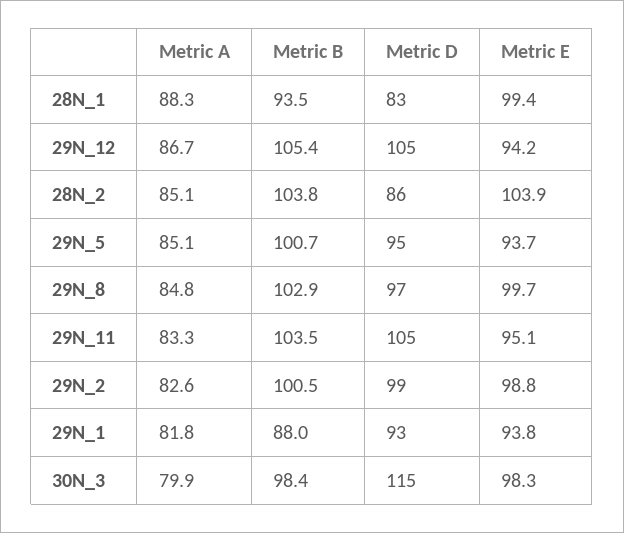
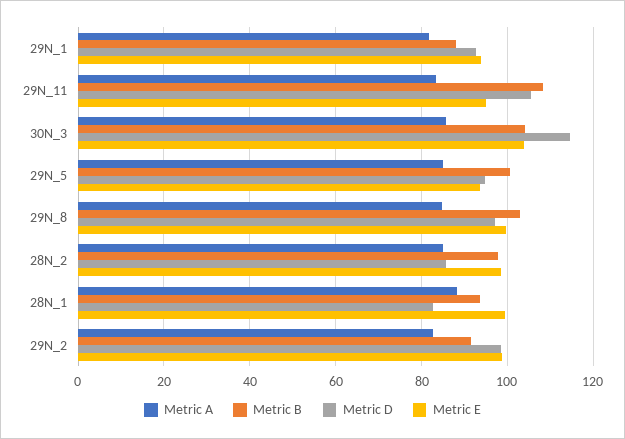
Metric A, 29N_12: 86.7 -> none
Metric B, 29N_12: 105.4 -> none
Metric D, 29N_12: 105 -> none
Metric E, 29N_12: 94.2 -> none
Metric B, 28N_2: 103.8 -> 98
Metric E, 28N_2: 103.9 -> 98
Metric B, 29N_11: 103.5 -> 108
Metric B, 29N_2: 100.5 -> 92
Metric A, 30N_3: 79.9 -> 86
Metric B, 30N_3: 98.4 -> 104
Metric E, 30N_3: 98.3 -> 104

